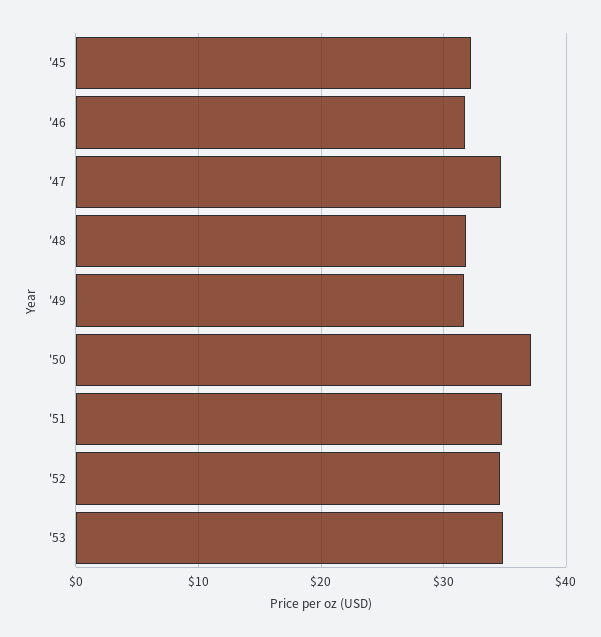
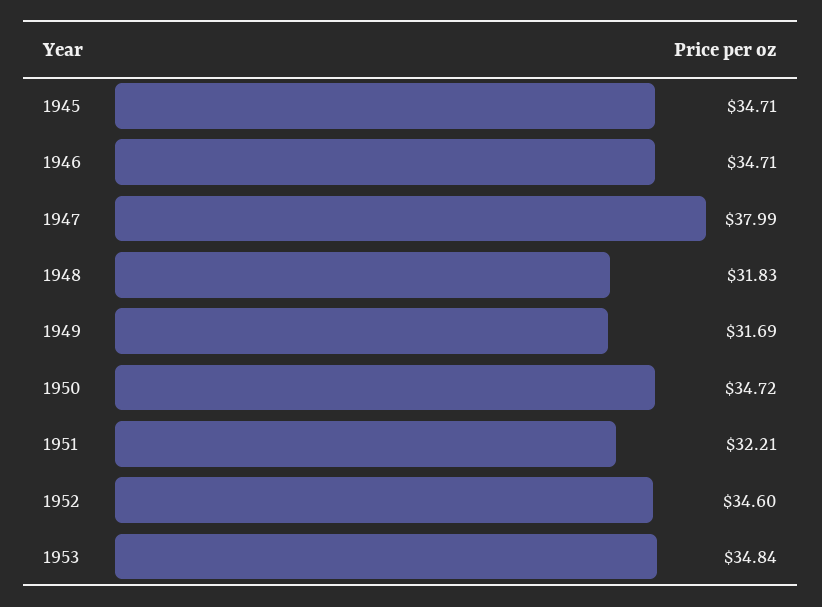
'45: 32 -> 34.71
'46: 32 -> 34.71
'47: 35 -> 37.99
'50: 37 -> 34.72
'51: 35 -> 32.21

